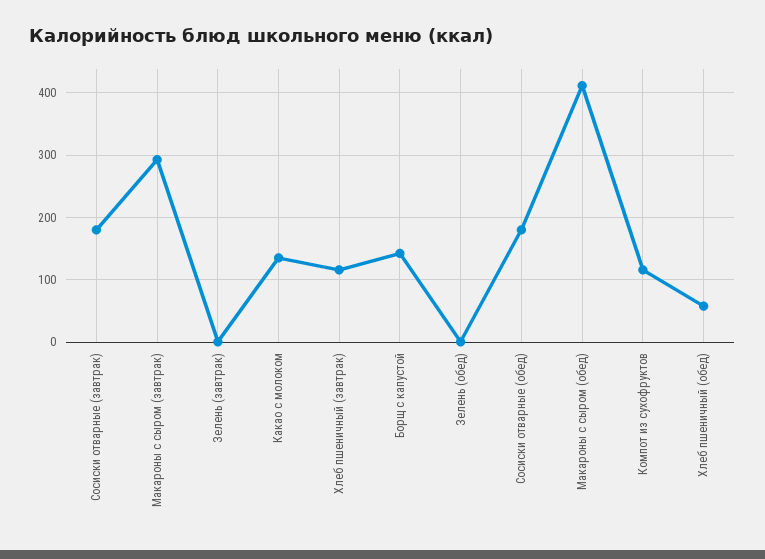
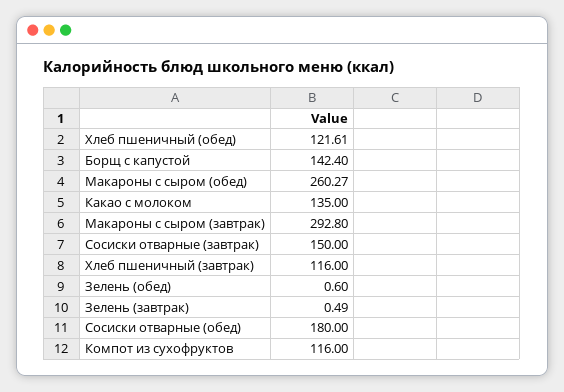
Сосиски отварные (завтрак): 180 -> 150
Макароны с сыром (обед): 410 -> 260.27
Хлеб пшеничный (обед): 60 -> 121.61

